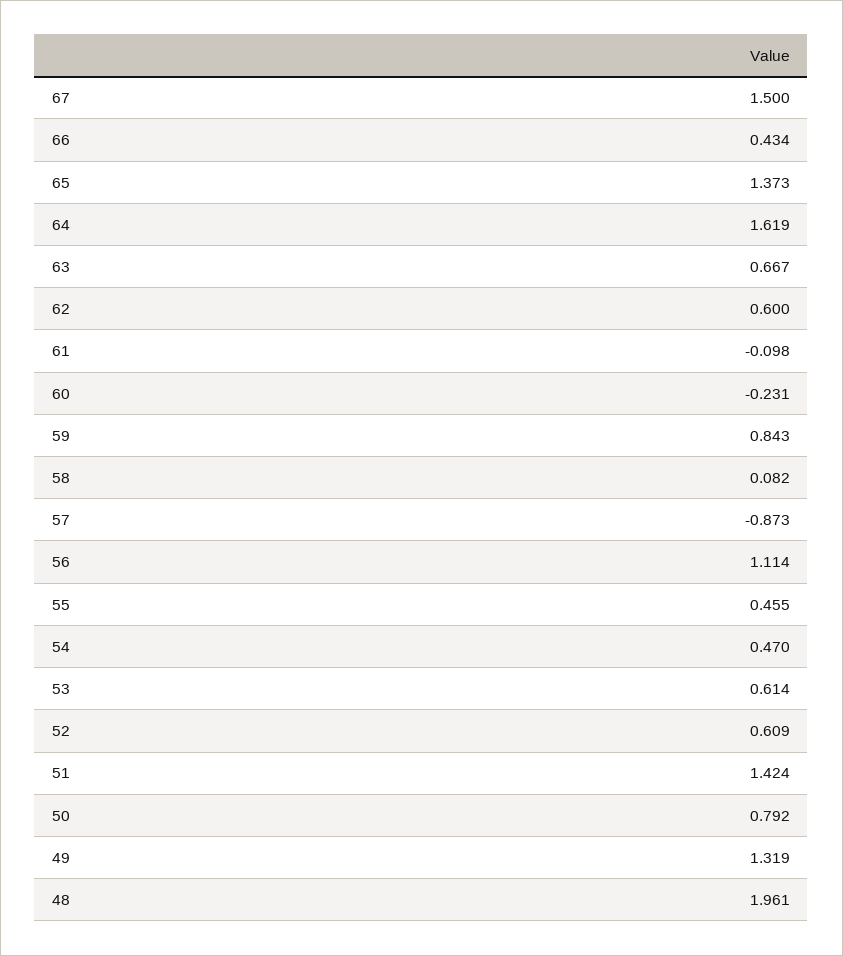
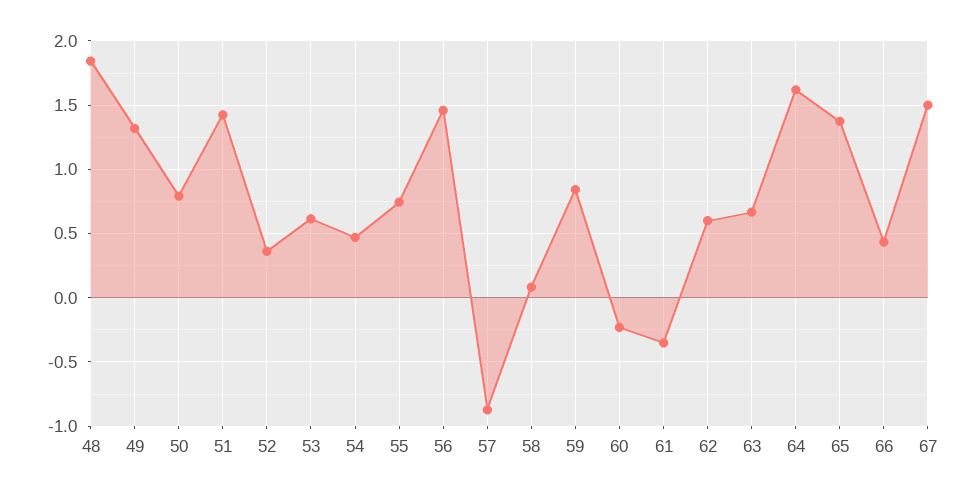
61: -0.098 -> -0.35
56: 1.114 -> 1.45
55: 0.455 -> 0.75
52: 0.609 -> 0.35
48: 1.961 -> 1.85

